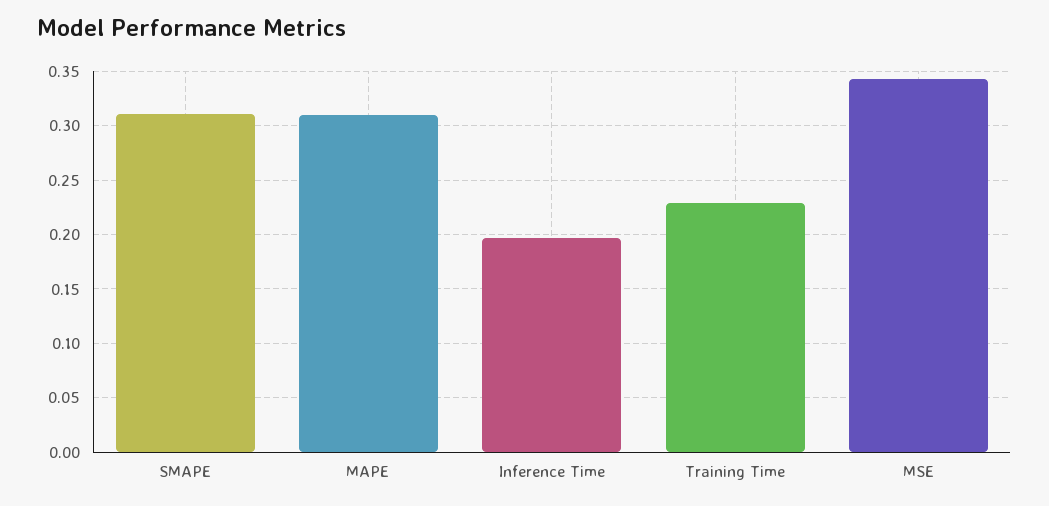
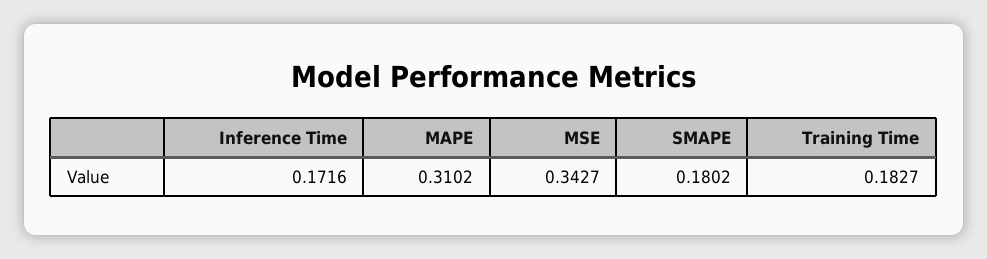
SMAPE: 0.31 -> 0.1802
Inference Time: 0.2 -> 0.1716
Training Time: 0.23 -> 0.1827

